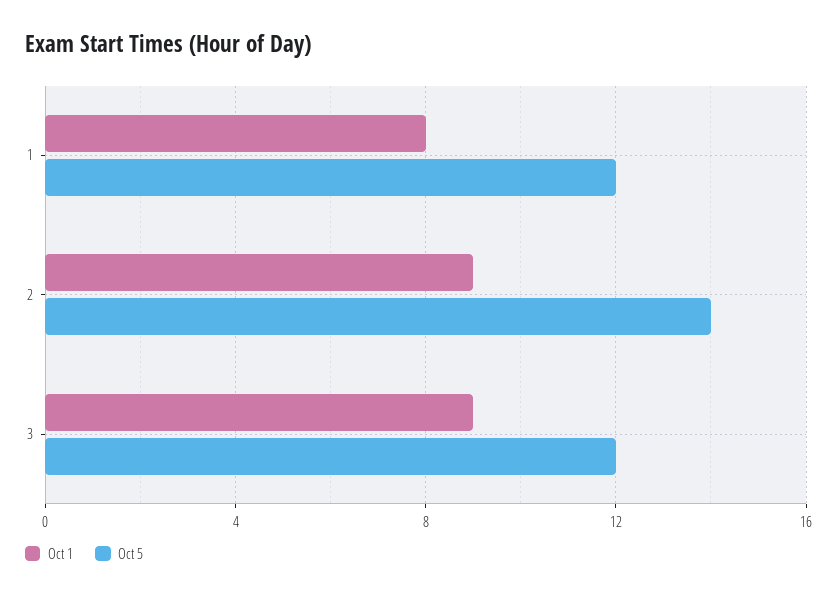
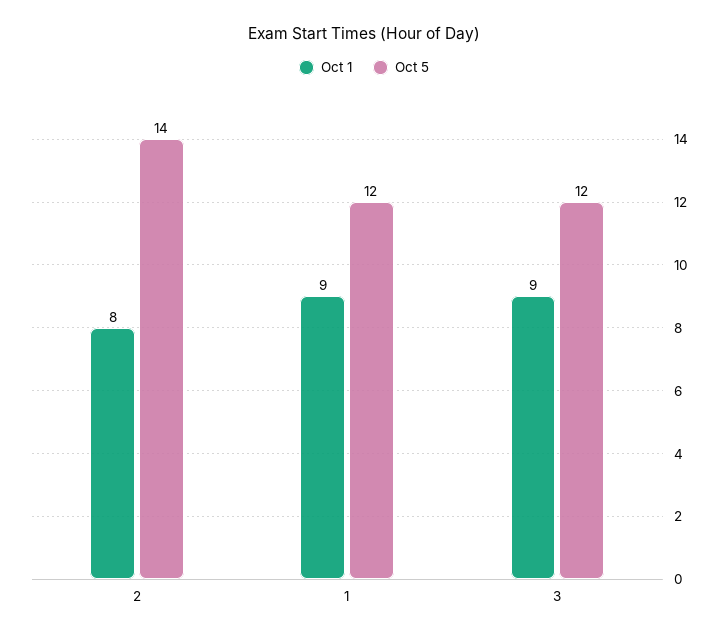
Oct 1, 1: 8 -> 9
Oct 1, 2: 9 -> 8

